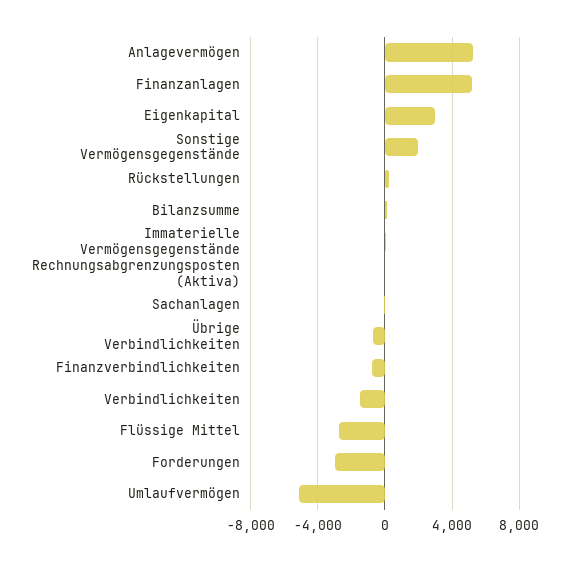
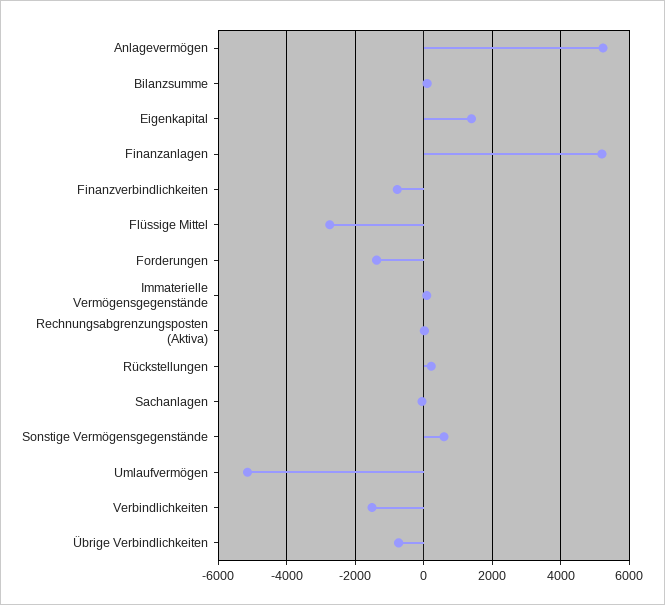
Eigenkapital: 3000 -> 1400
Sonstige Vermögensgegenstände: 2000 -> 600
Forderungen: -3000 -> -1400

